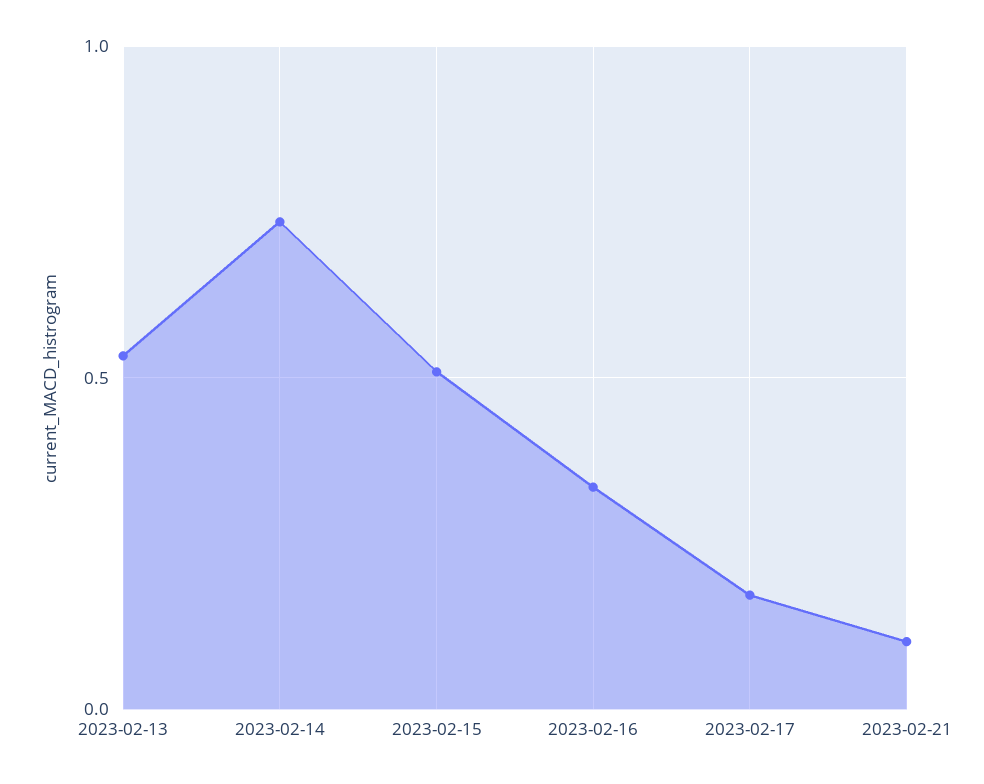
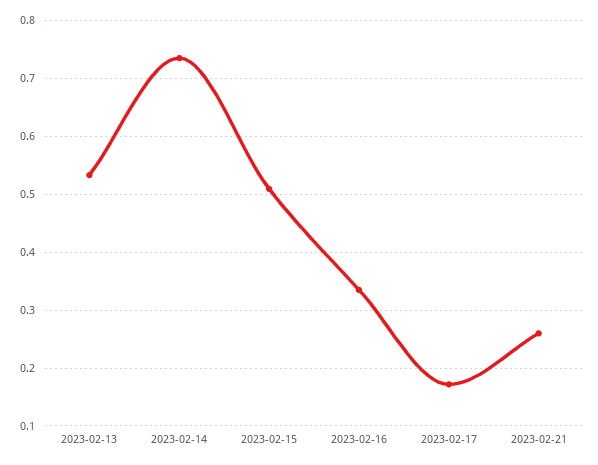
2023-02-21: 0.1 -> 0.26

